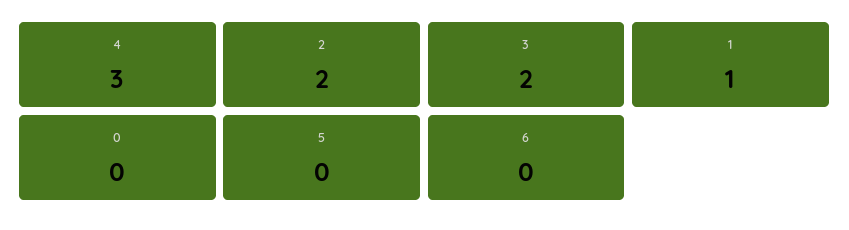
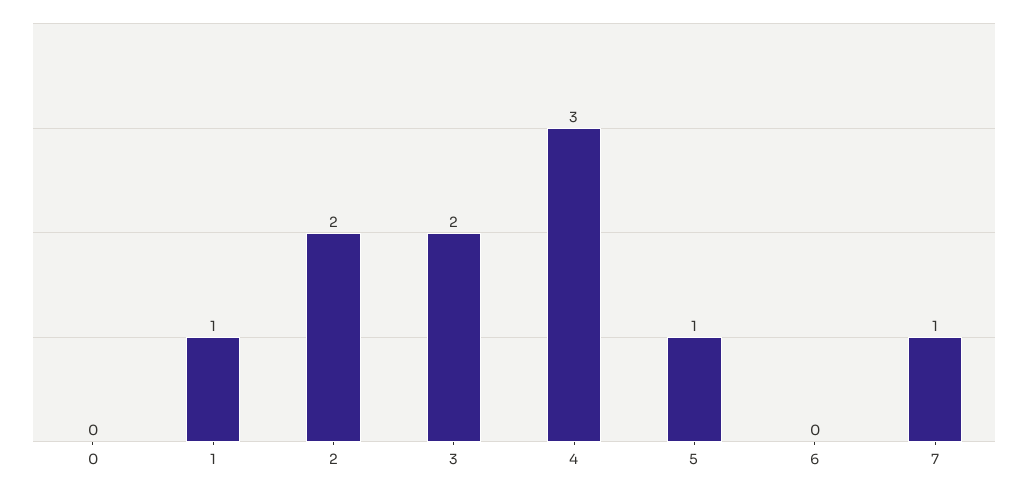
5: 0 -> 1
7: none -> 1

